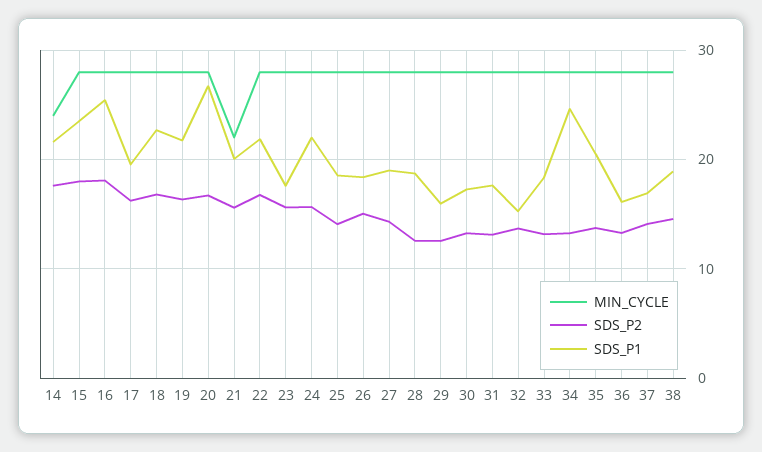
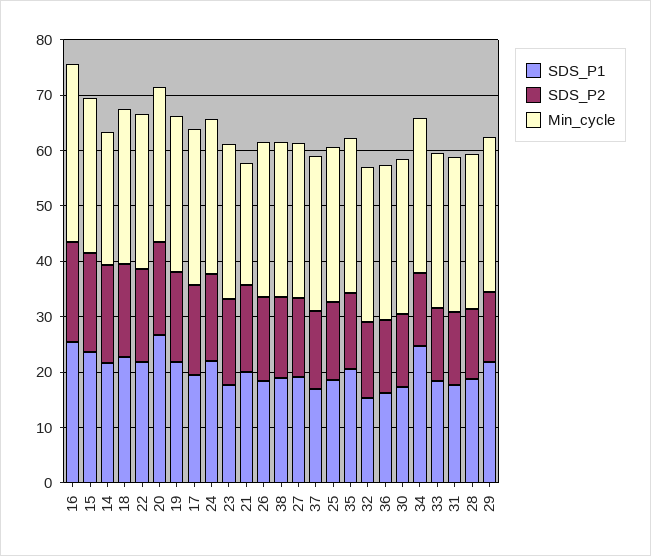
MIN_CYCLE, 16: 28 -> 32
SDS_P1, 29: 16 -> 22

